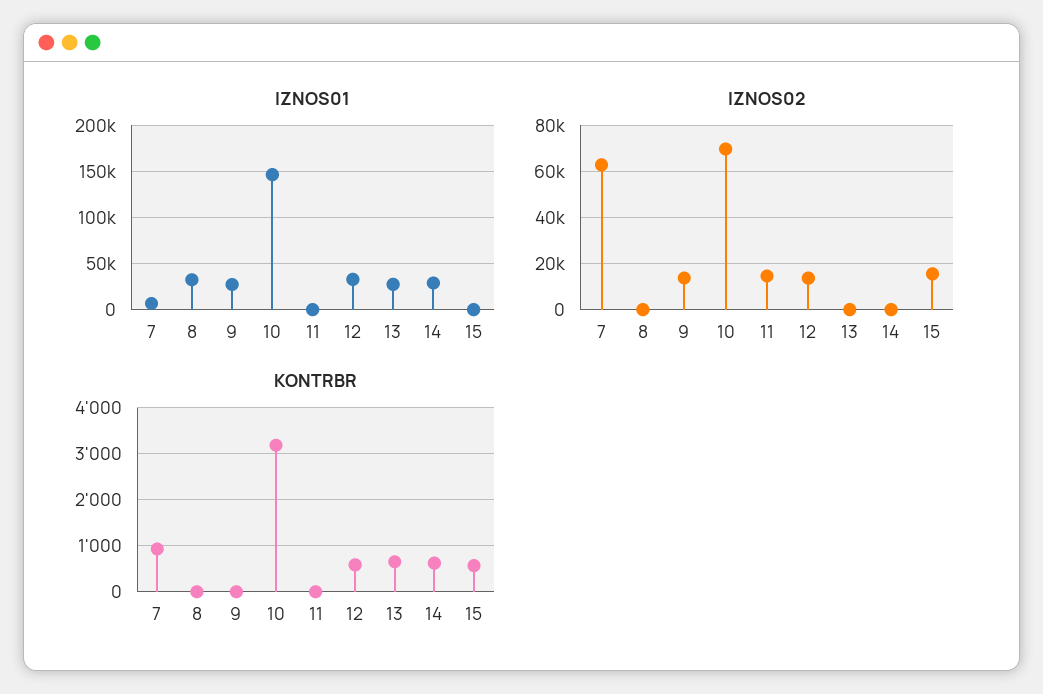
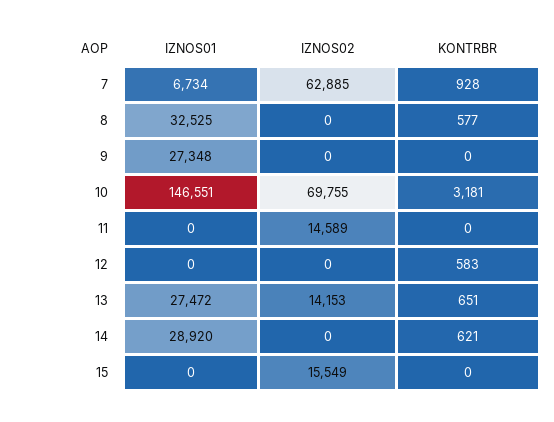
IZNOS01, 12: 30000 -> 0
IZNOS02, 9: 15000 -> 0
IZNOS02, 12: 15000 -> 0
IZNOS02, 13: 0 -> 14153
KONTRBR, 8: 0 -> 577
KONTRBR, 15: 600 -> 0

